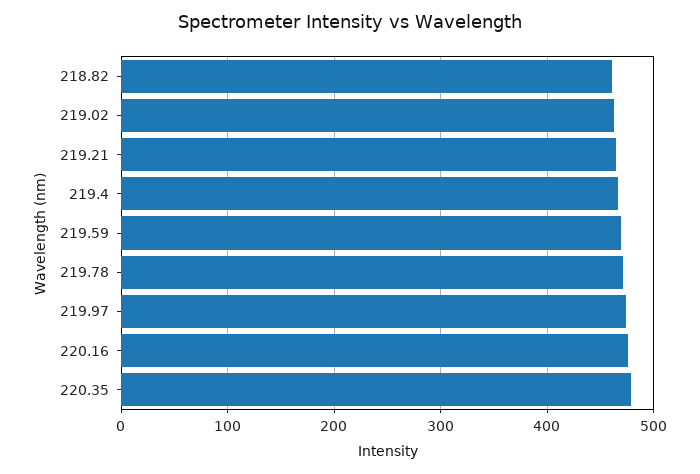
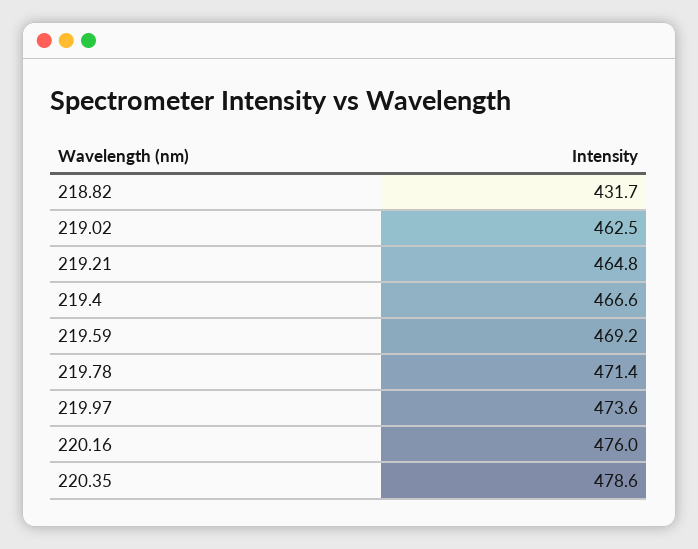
218.82: 460 -> 431.7

